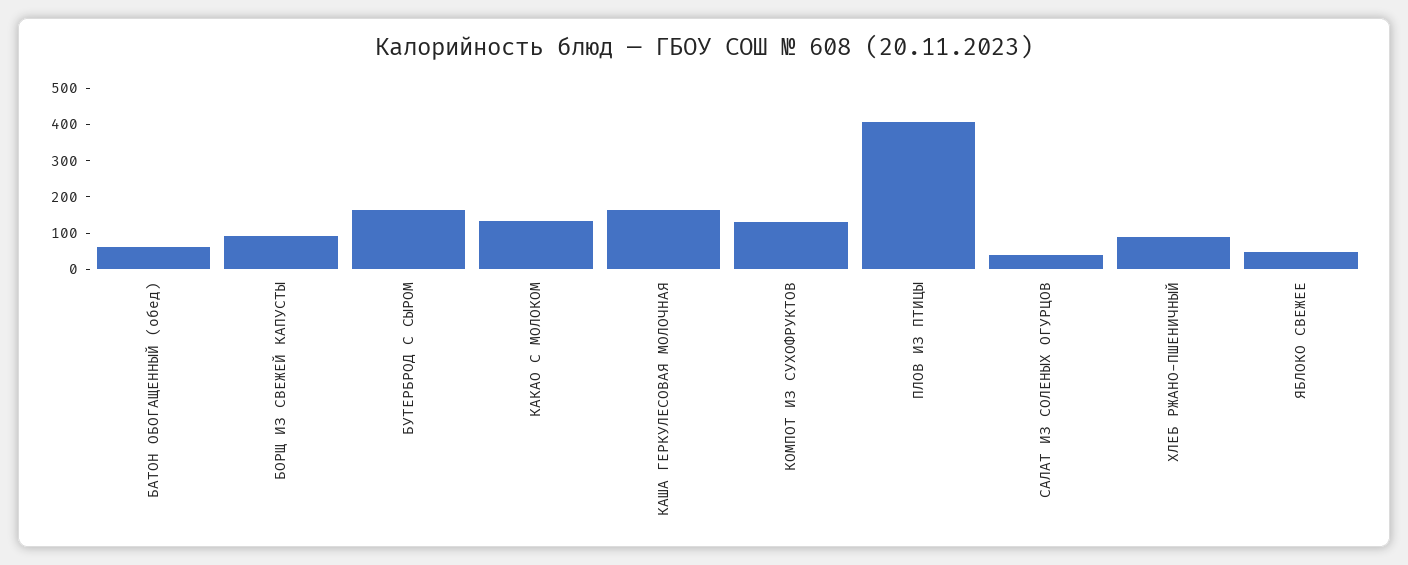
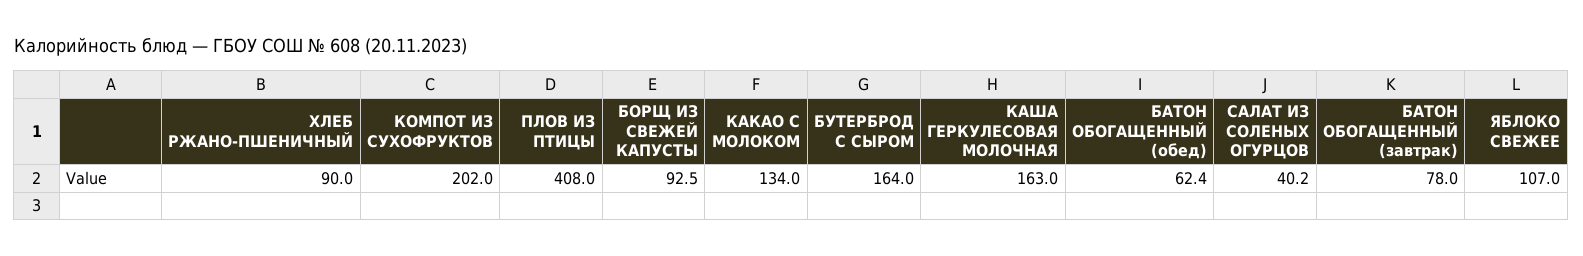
КОМПОТ ИЗ СУХОФРУКТОВ: 125 -> 202
ЯБЛОКО СВЕЖЕЕ: 50 -> 107
БАТОН ОБОГАЩЕННЫЙ (завтрак): none -> 78

